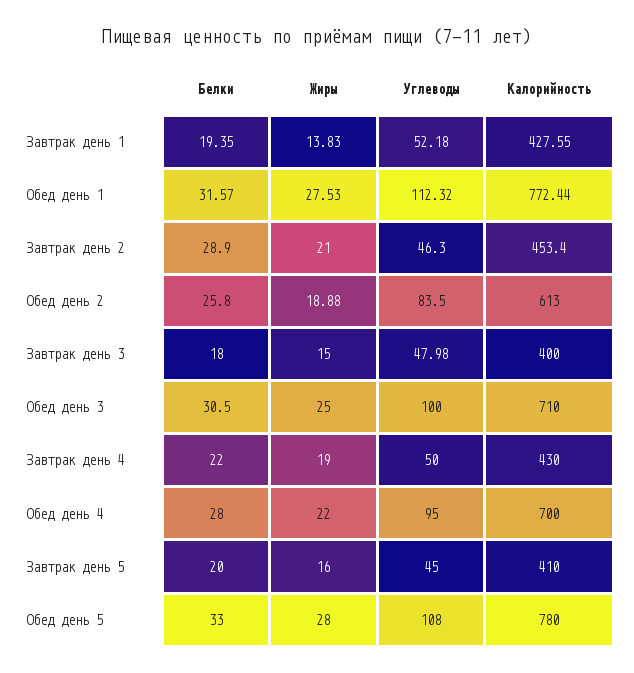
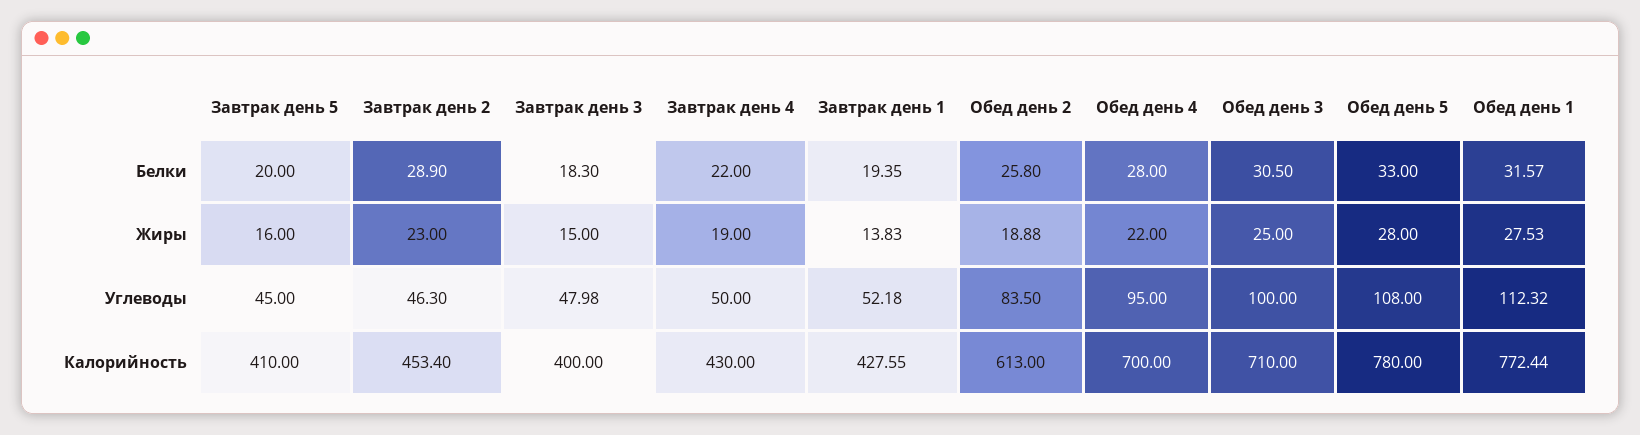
Жиры, Завтрак день 2: 21 -> 23
Белки, Завтрак день 3: 18 -> 18.3

